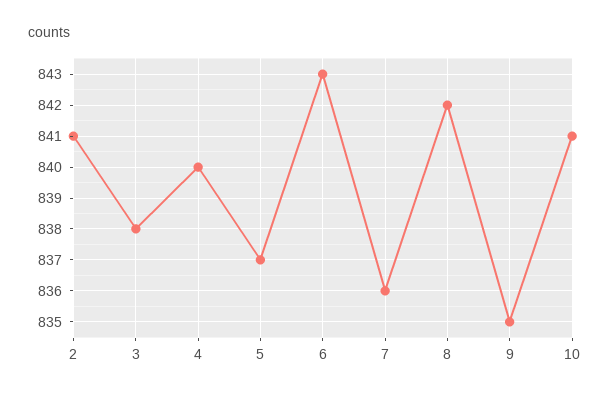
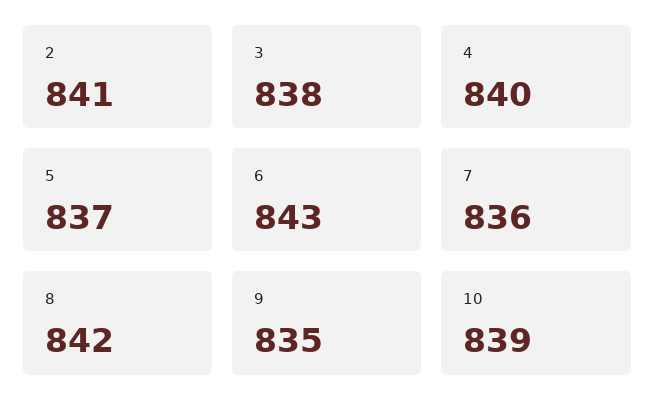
10: 841 -> 839

